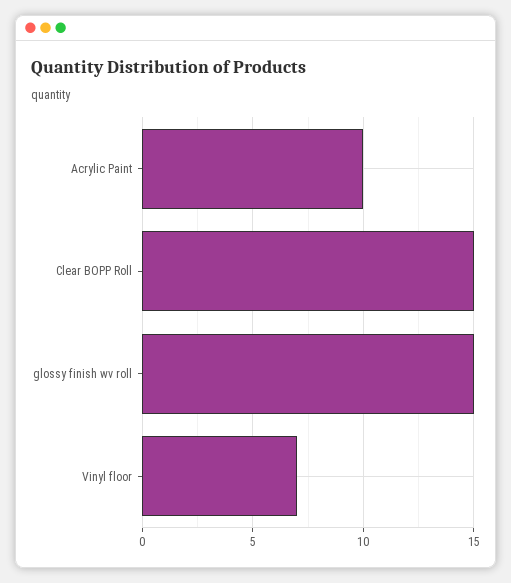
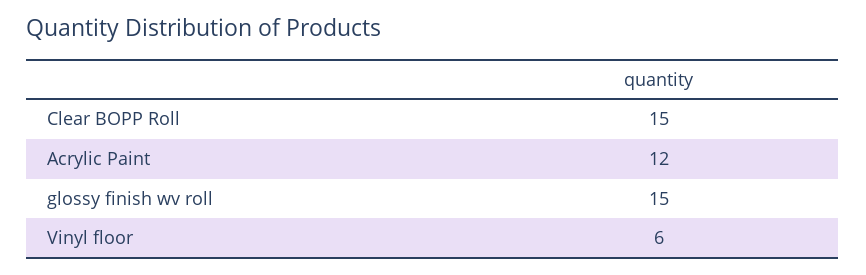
Acrylic Paint: 10 -> 12
Vinyl floor: 7 -> 6

